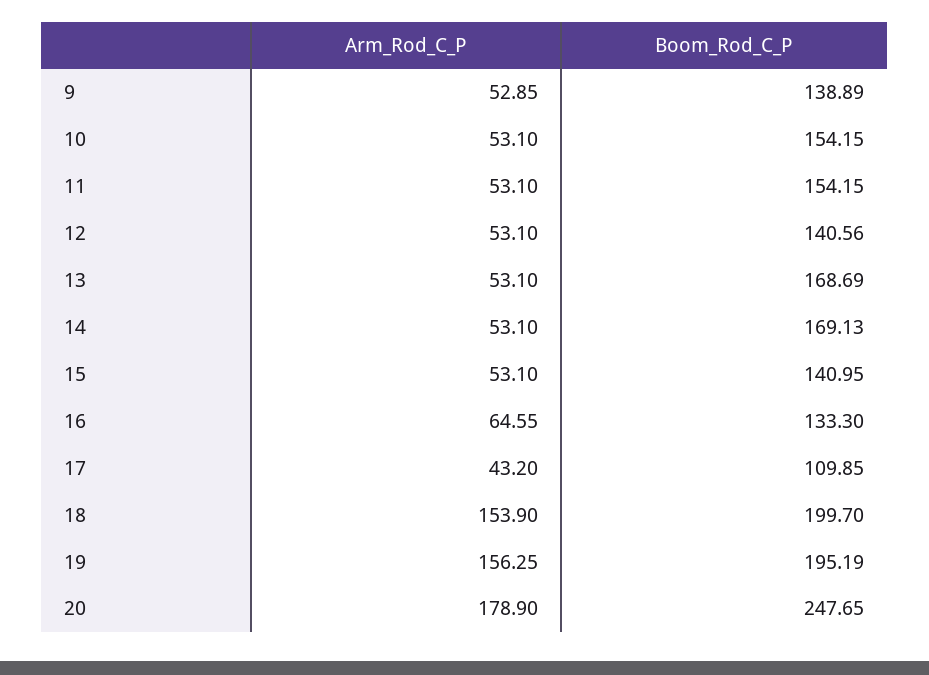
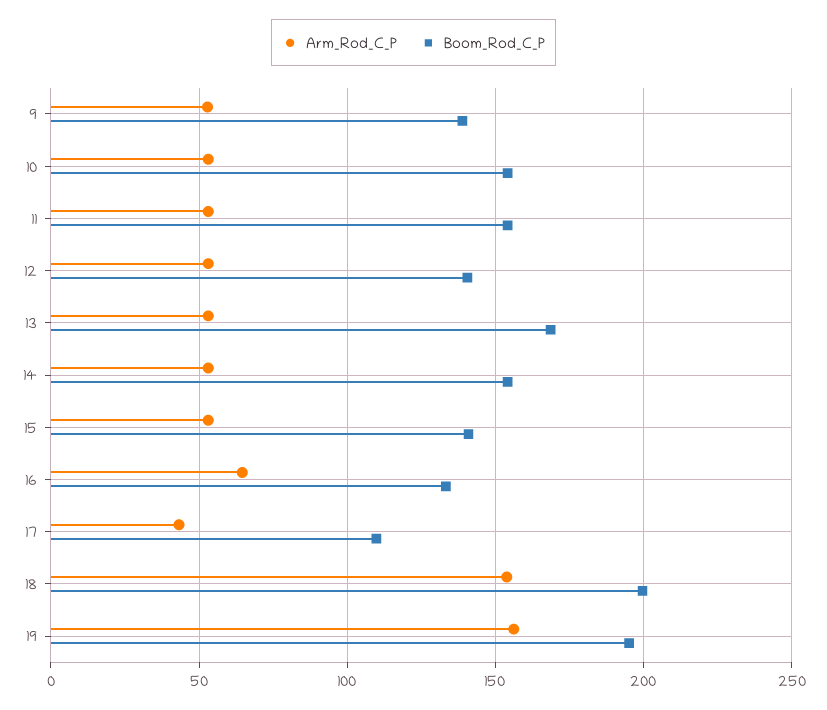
Boom_Rod_C_P, 14: 169.13 -> 155
Arm_Rod_C_P, 20: 178.9 -> none
Boom_Rod_C_P, 20: 247.65 -> none

